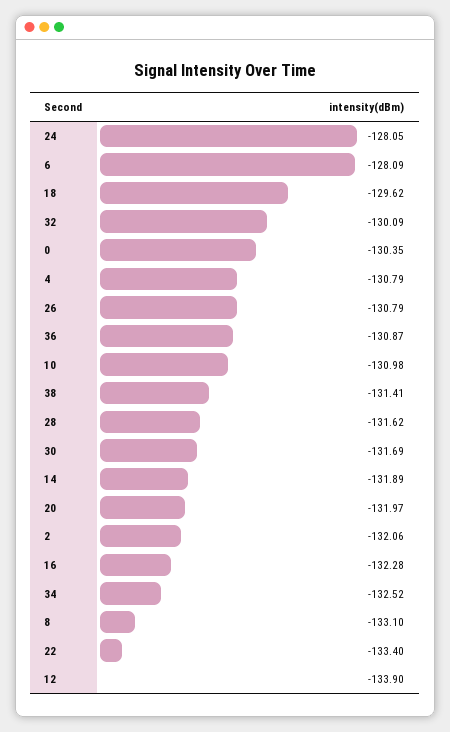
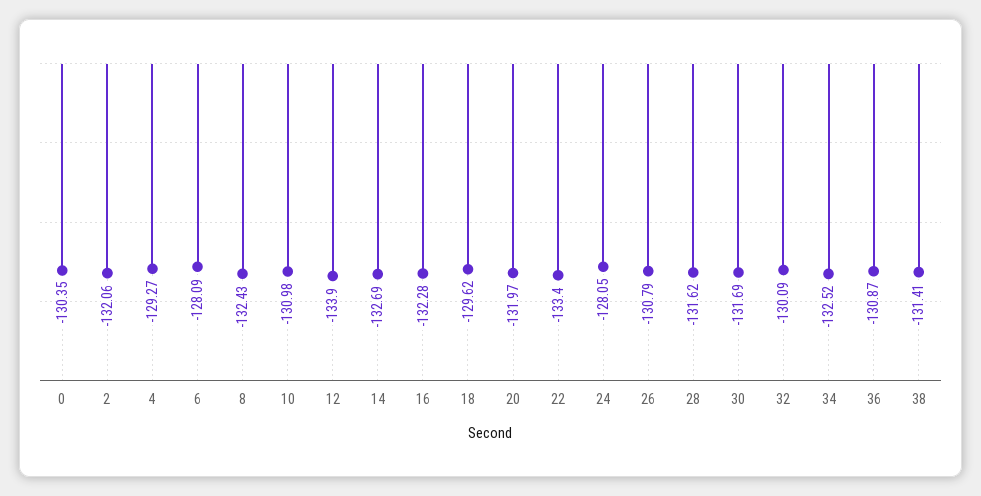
4: -130.79 -> -129.27
14: -131.89 -> -132.69
8: -133.1 -> -132.43

